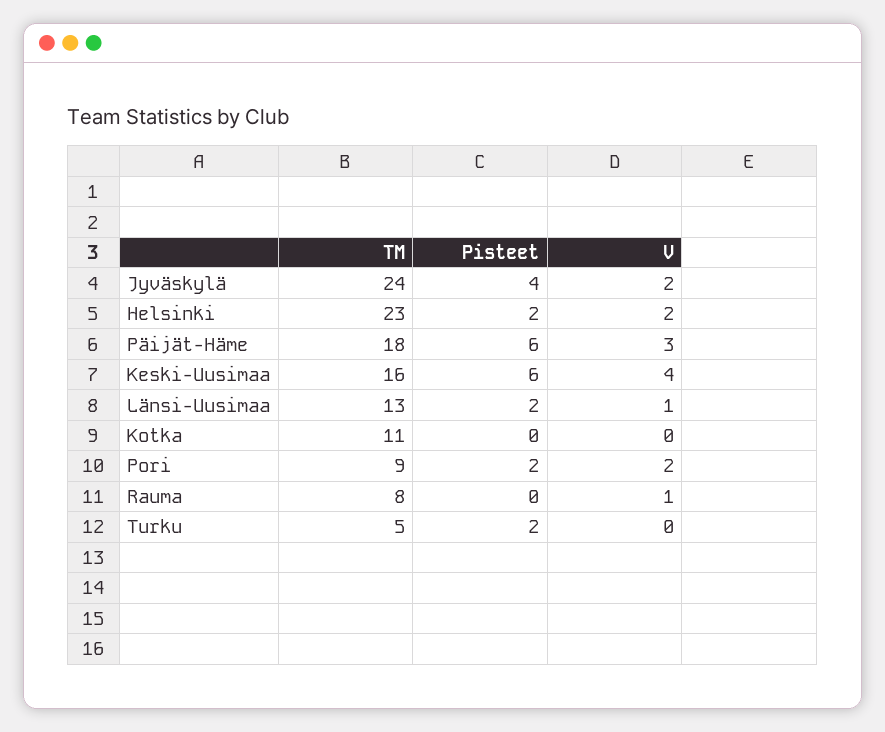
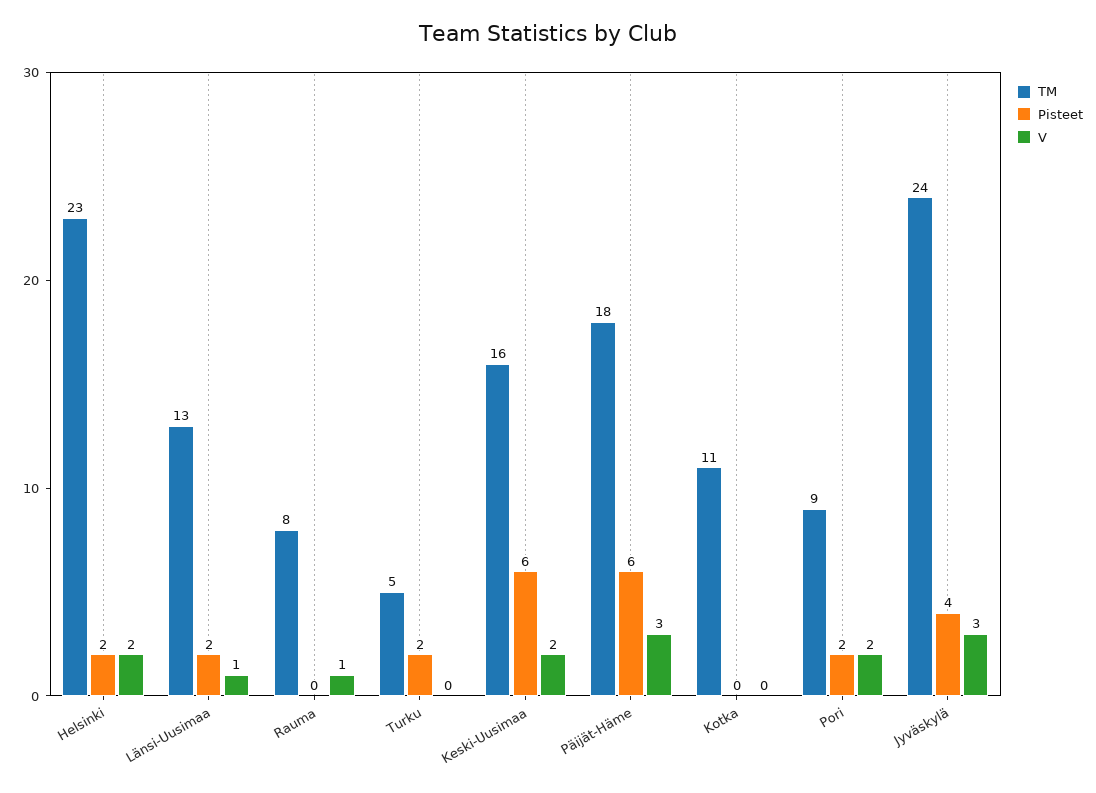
V, Jyväskylä: 2 -> 3
V, Keski-Uusimaa: 4 -> 2

